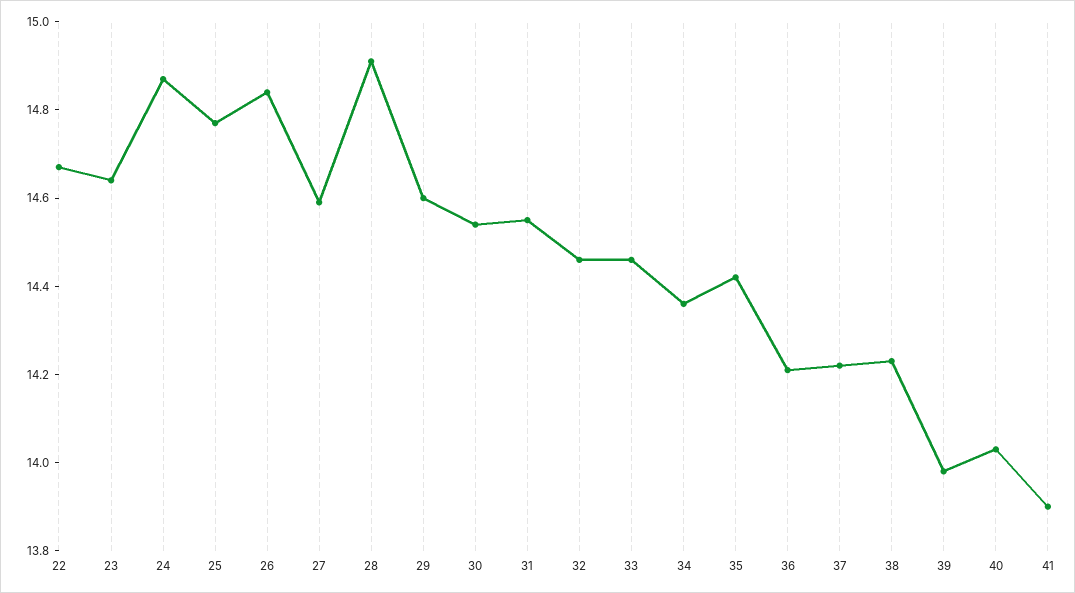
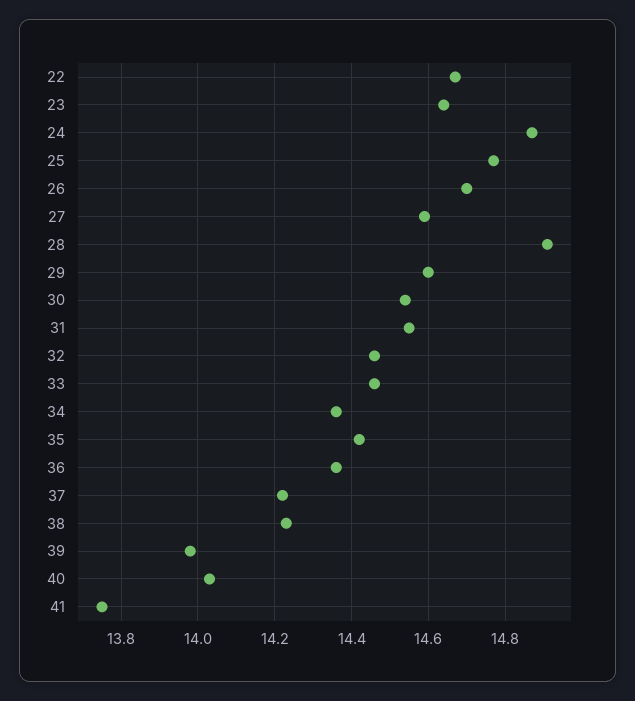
26: 14.85 -> 14.7
36: 14.2 -> 14.35
41: 13.9 -> 13.75

